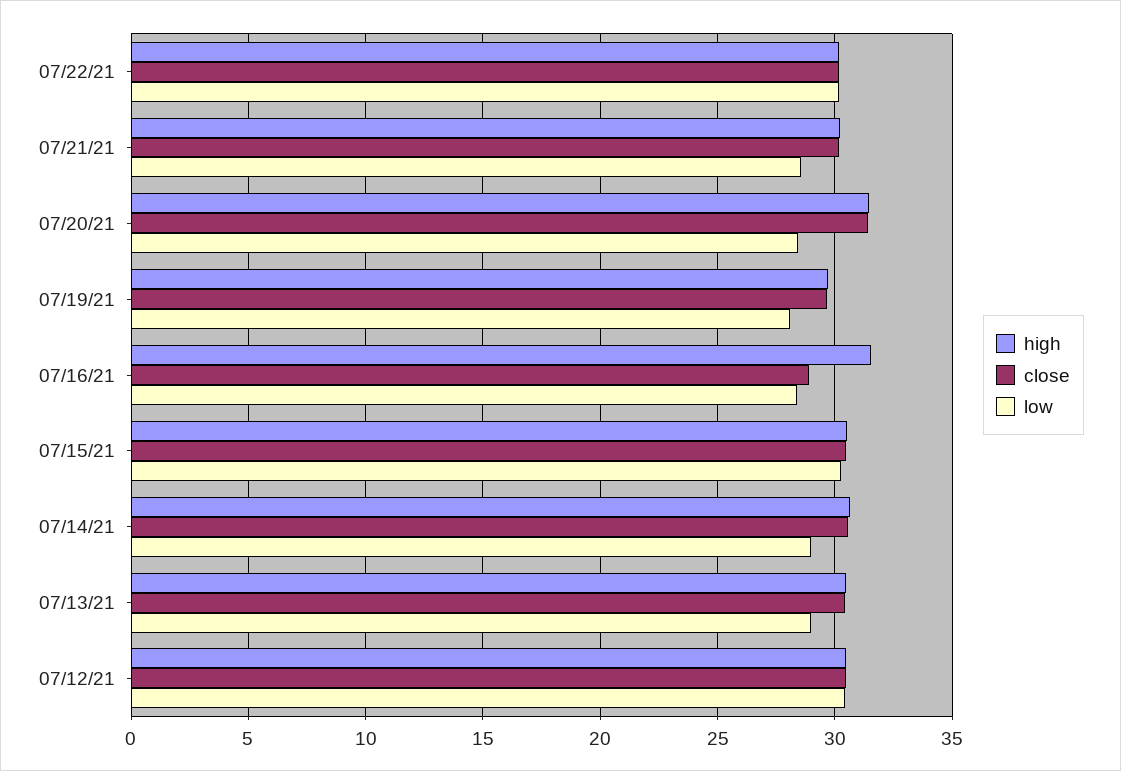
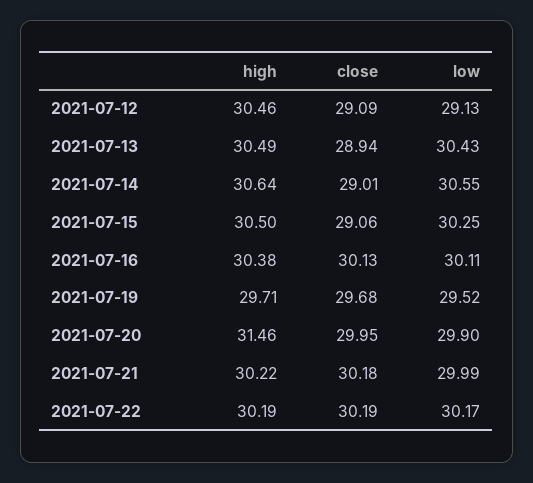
low, 07/21/21: 28.5 -> 29.99
close, 07/20/21: 31.5 -> 29.95
low, 07/20/21: 28.5 -> 29.9
low, 07/19/21: 28 -> 29.52
high, 07/16/21: 31.5 -> 30.38
close, 07/16/21: 29 -> 30.13
low, 07/16/21: 28.5 -> 30.11
close, 07/15/21: 30.5 -> 29.06
close, 07/14/21: 30.5 -> 29.01
low, 07/14/21: 29 -> 30.55
close, 07/13/21: 30.5 -> 28.94
low, 07/13/21: 29 -> 30.43
close, 07/12/21: 30.5 -> 29.09
low, 07/12/21: 30.5 -> 29.13

